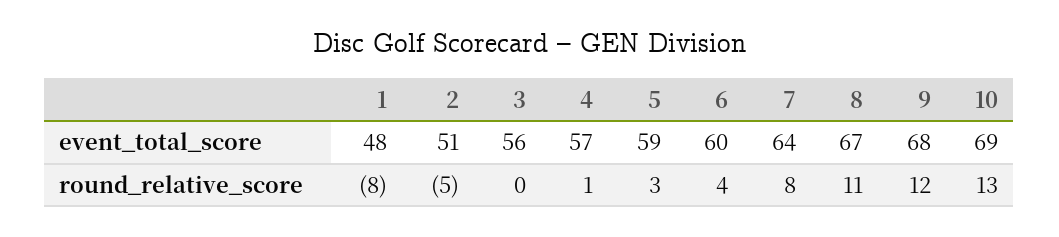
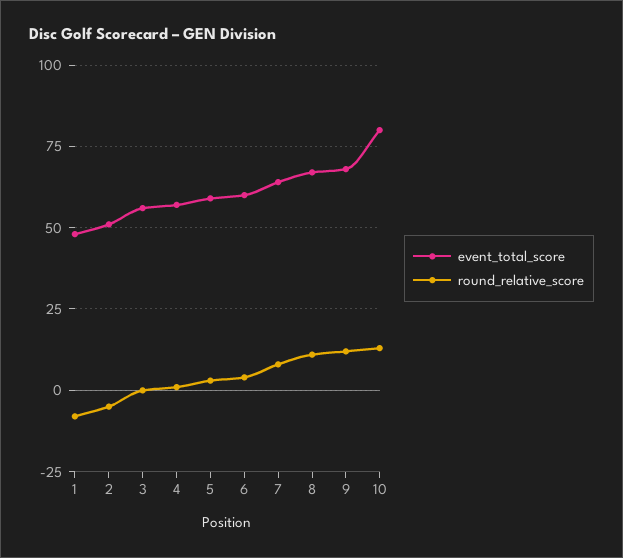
event_total_score, 10: 69 -> 80

